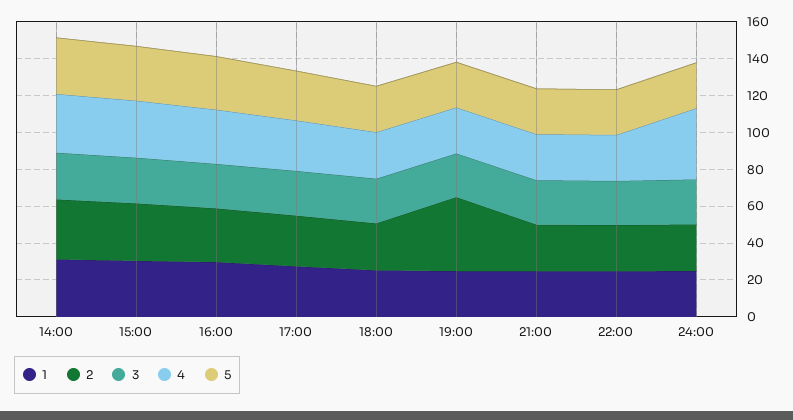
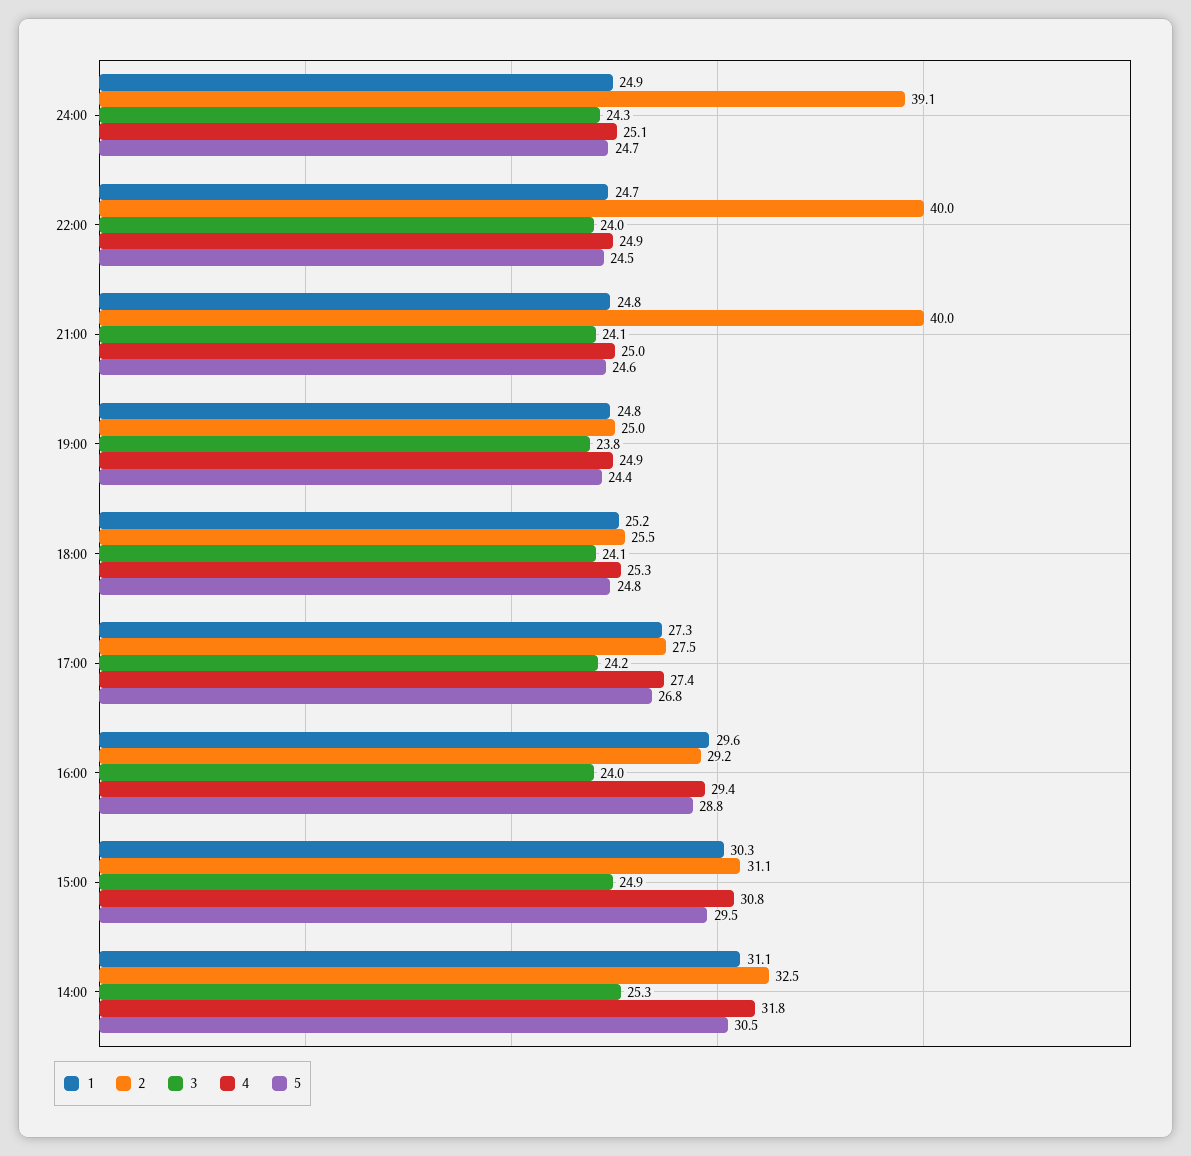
2, 19:00: 40 -> 25
2, 21:00: 25 -> 40
2, 22:00: 25 -> 40
2, 24:00: 25 -> 39.1
4, 24:00: 40 -> 25.1

